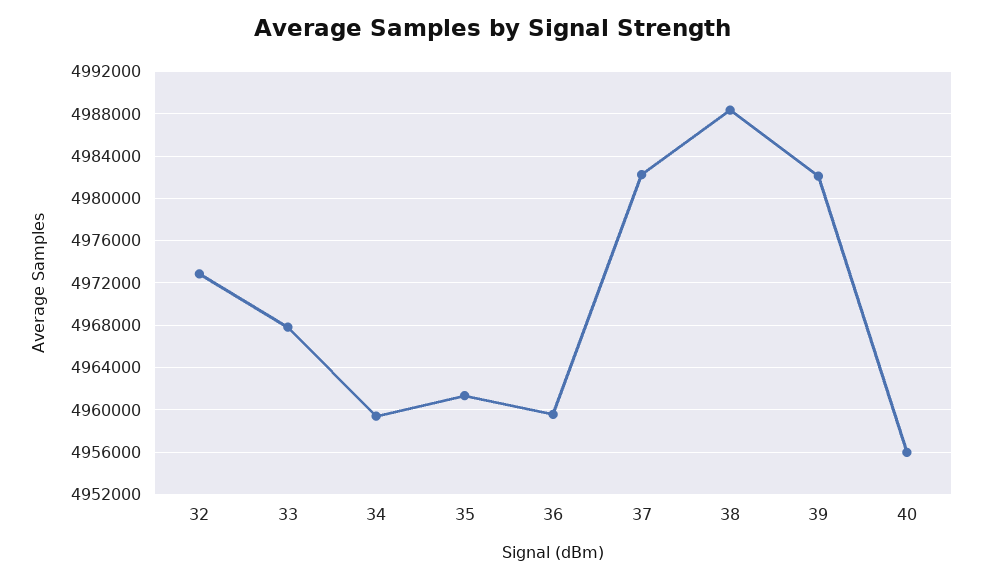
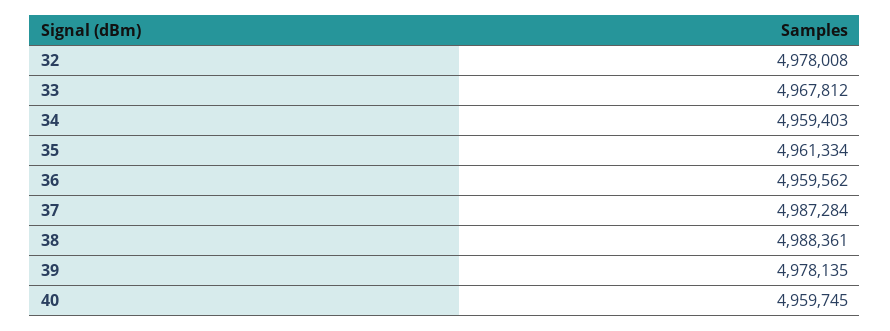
32: 4973000 -> 4978008
37: 4982000 -> 4987284
39: 4982000 -> 4978135
40: 4956000 -> 4959745

